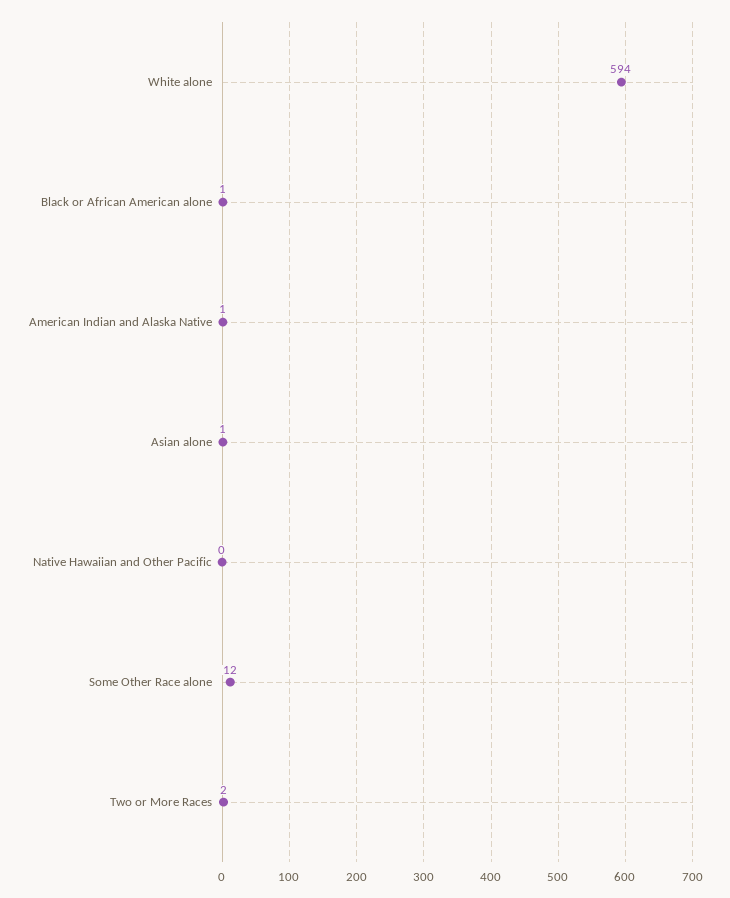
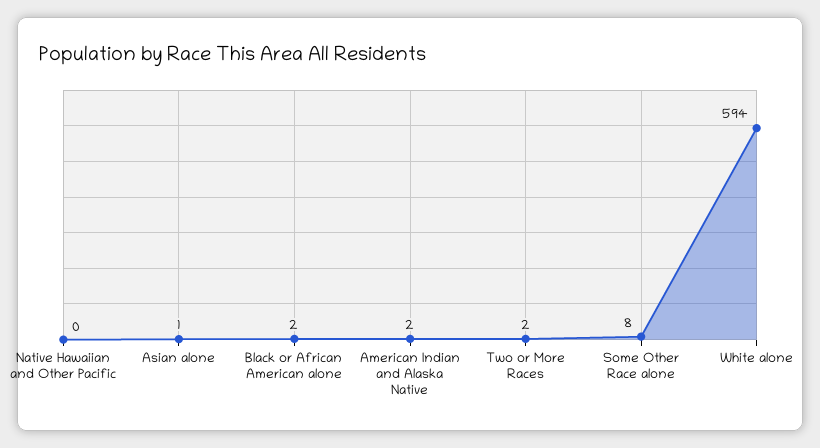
Black or African American alone: 1 -> 2
American Indian and Alaska Native: 1 -> 2
Some Other Race alone: 12 -> 8

